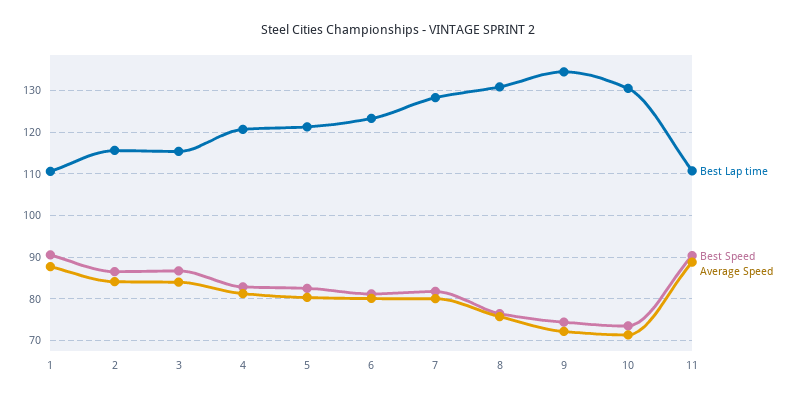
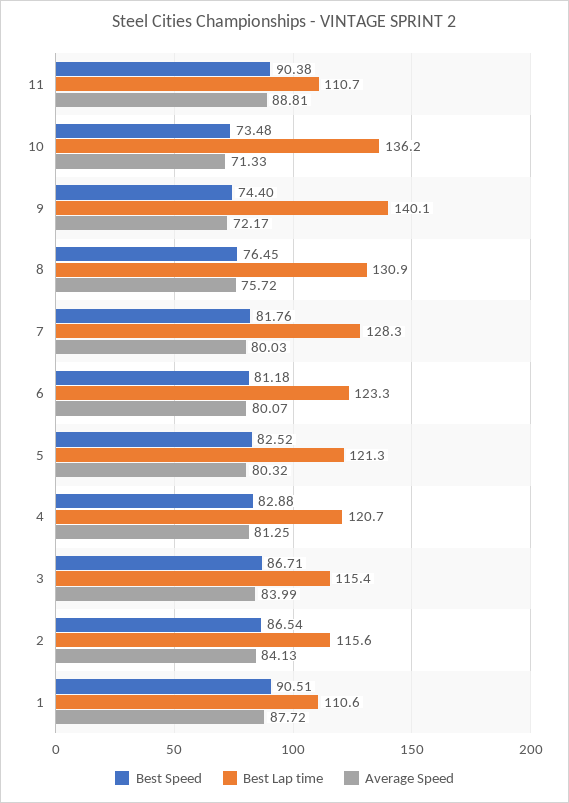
Best Lap time, 9: 134 -> 140.1
Best Lap time, 10: 130 -> 136.2

